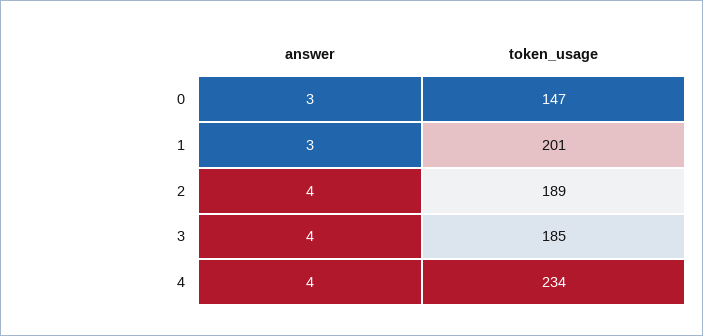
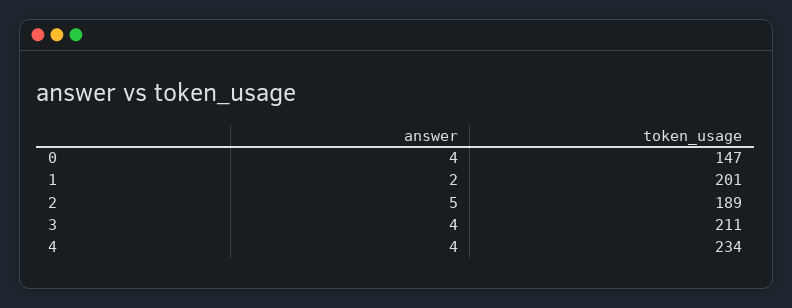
answer, 0: 3 -> 4
answer, 1: 3 -> 2
answer, 2: 4 -> 5
token_usage, 3: 185 -> 211

